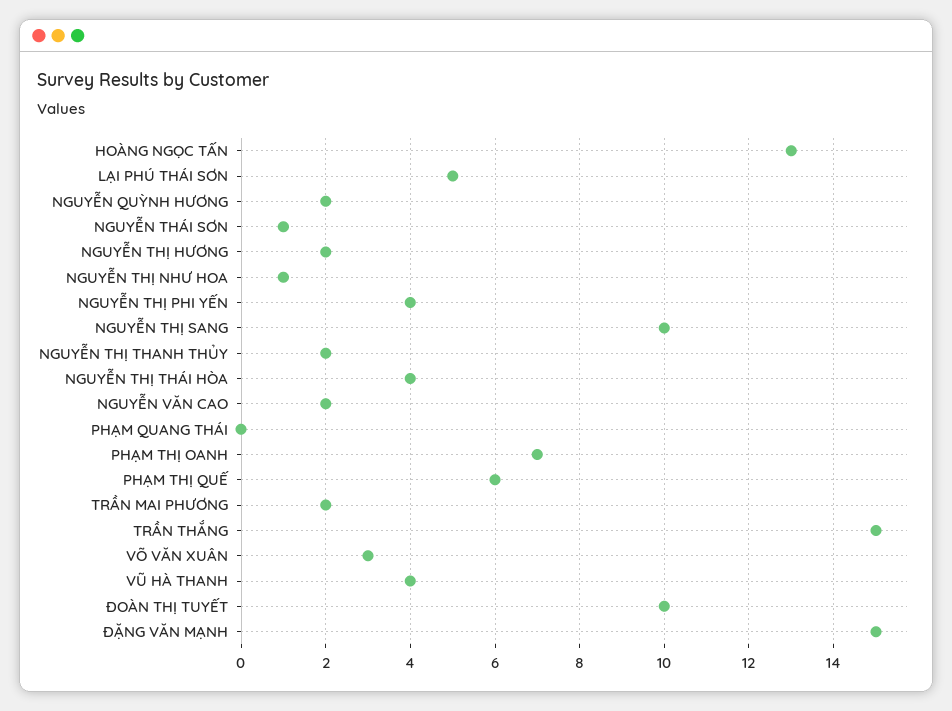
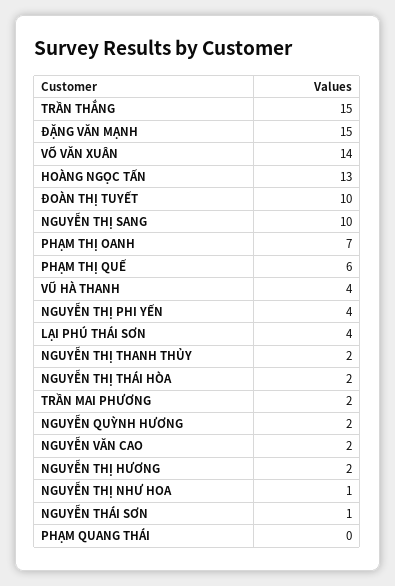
LẠI PHÚ THÁI SƠN: 5 -> 4
NGUYỄN THỊ THÁI HÒA: 4 -> 2
VÕ VĂN XUÂN: 3 -> 14

